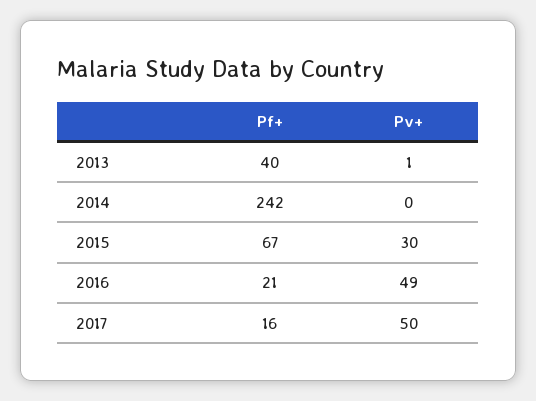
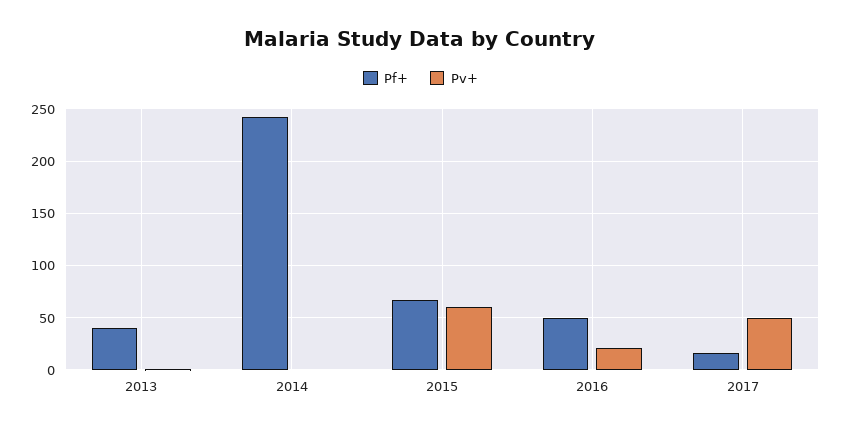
Pv+, 2015: 30 -> 60
Pf+, 2016: 21 -> 50
Pv+, 2016: 49 -> 20

